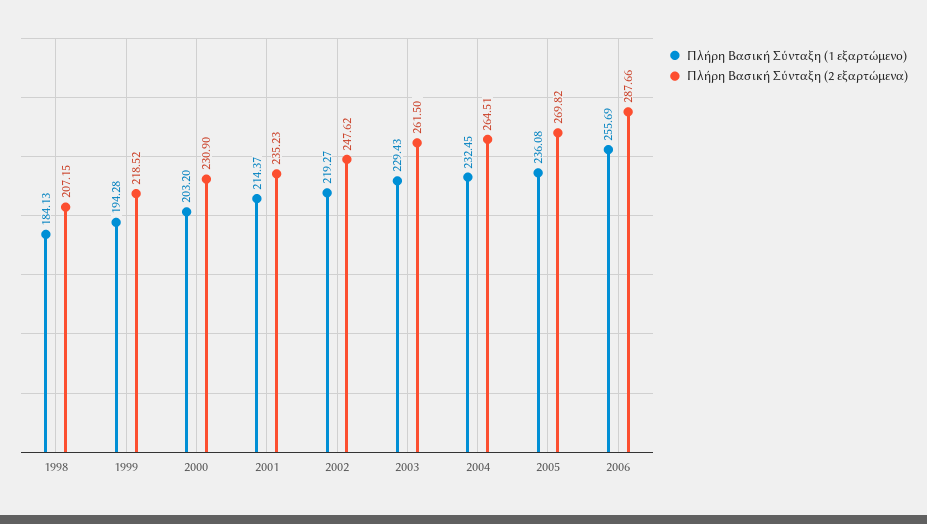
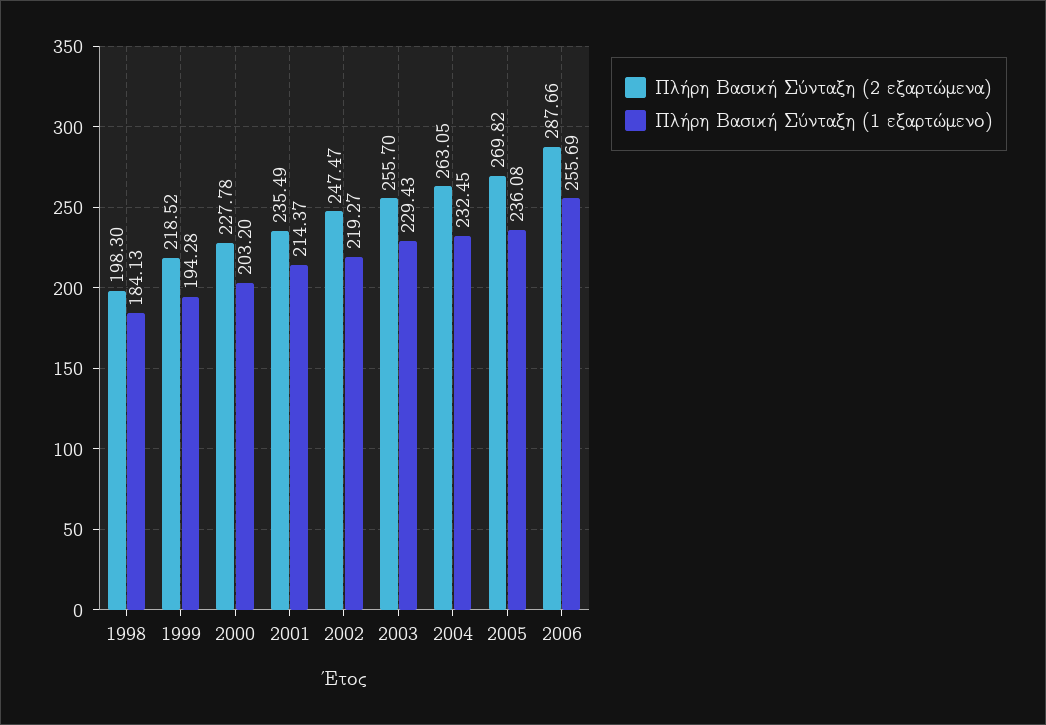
Πλήρη Βασική Σύνταξη (2 εξαρτώμενα), 1998: 207.15 -> 198.3
Πλήρη Βασική Σύνταξη (2 εξαρτώμενα), 2000: 230.9 -> 227.78
Πλήρη Βασική Σύνταξη (2 εξαρτώμενα), 2001: 235.23 -> 235.49
Πλήρη Βασική Σύνταξη (2 εξαρτώμενα), 2002: 247.62 -> 247.47
Πλήρη Βασική Σύνταξη (2 εξαρτώμενα), 2003: 261.5 -> 255.7
Πλήρη Βασική Σύνταξη (2 εξαρτώμενα), 2004: 264.51 -> 263.05

